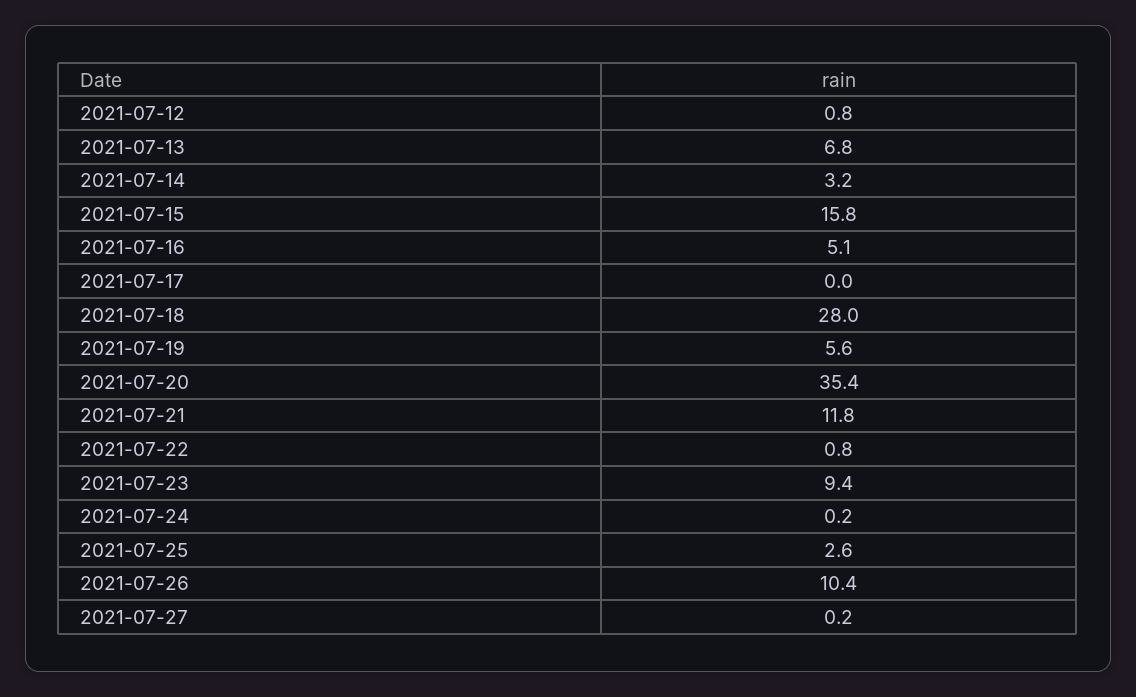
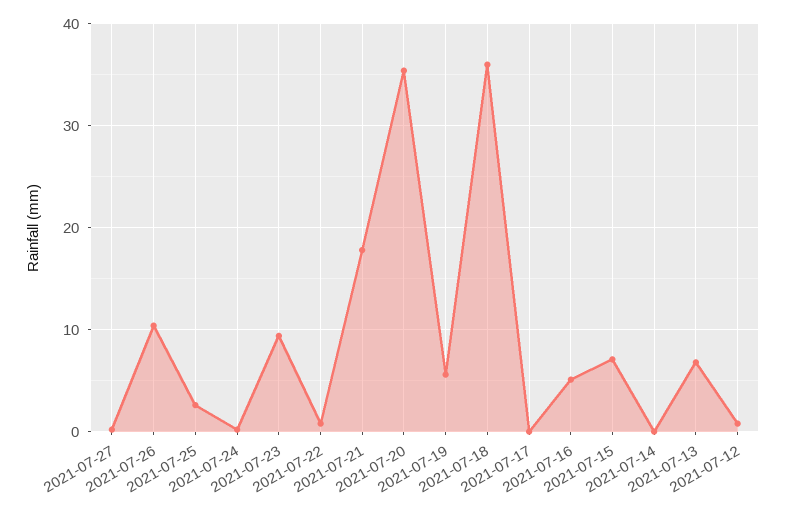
2021-07-14: 3.2 -> 0
2021-07-15: 15.8 -> 7
2021-07-18: 28 -> 36
2021-07-21: 11.8 -> 18

